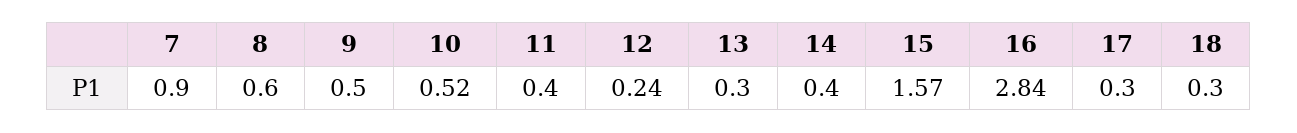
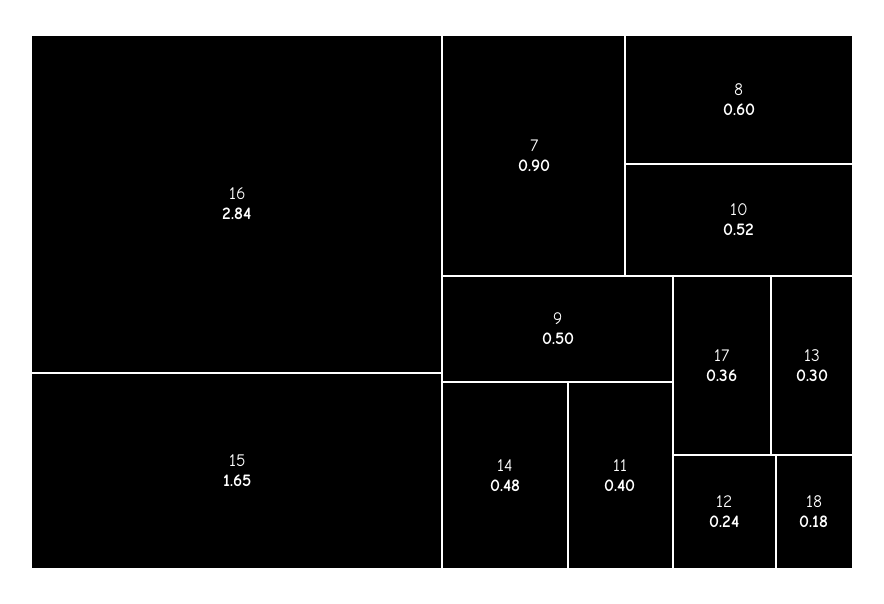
14: 0.4 -> 0.48
15: 1.57 -> 1.65
17: 0.3 -> 0.36
18: 0.3 -> 0.18

